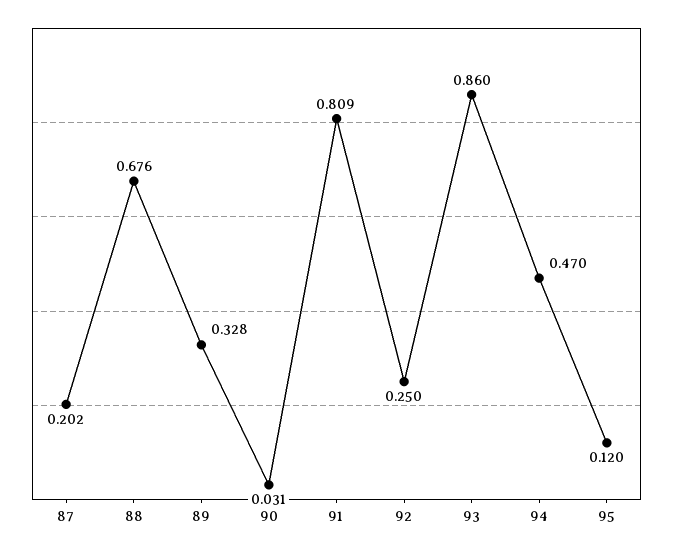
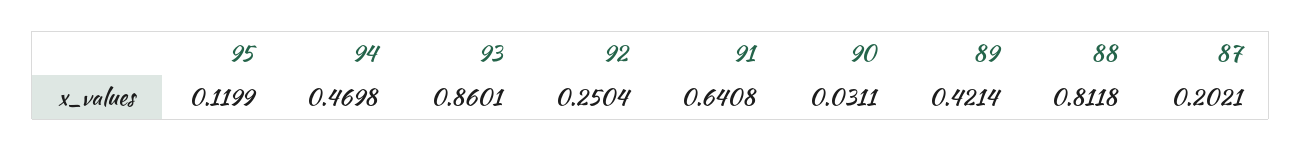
88: 0.676 -> 0.8118
89: 0.328 -> 0.4214
91: 0.809 -> 0.6408

